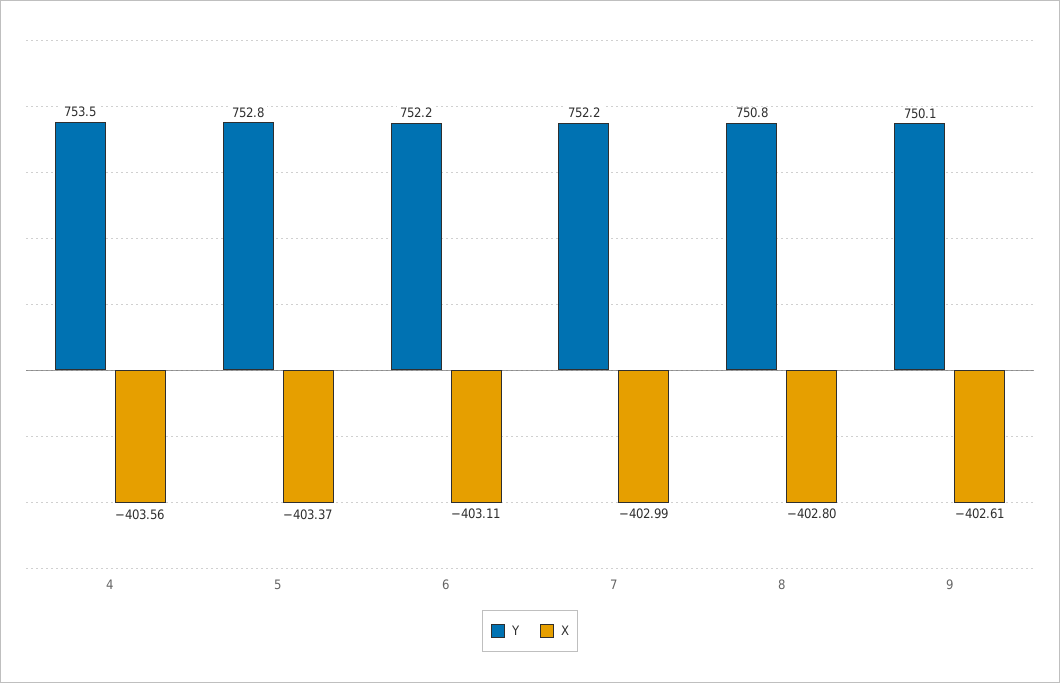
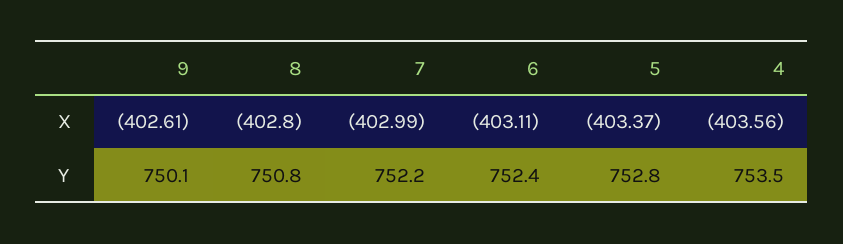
Y, 6: 752.2 -> 752.4

